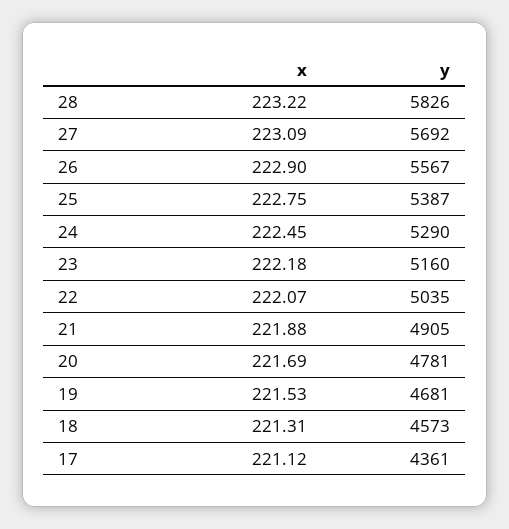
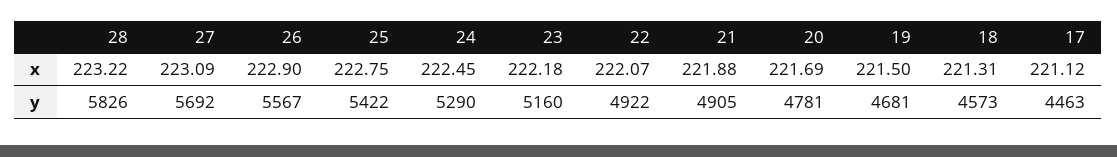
y, 25: 5387 -> 5422
y, 22: 5035 -> 4922
x, 19: 221.53 -> 221.5
y, 17: 4361 -> 4463

